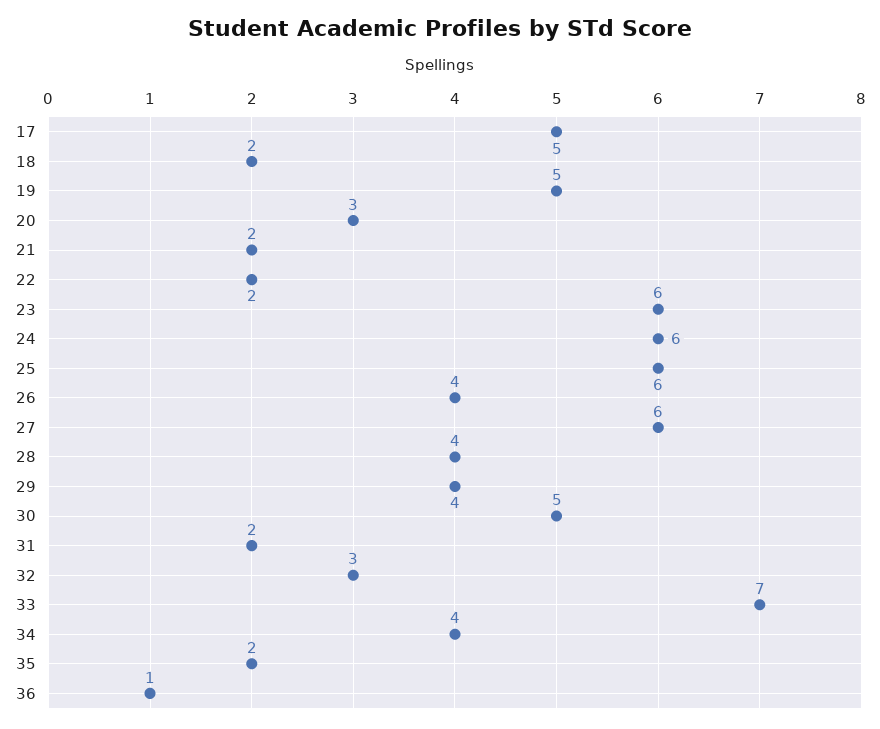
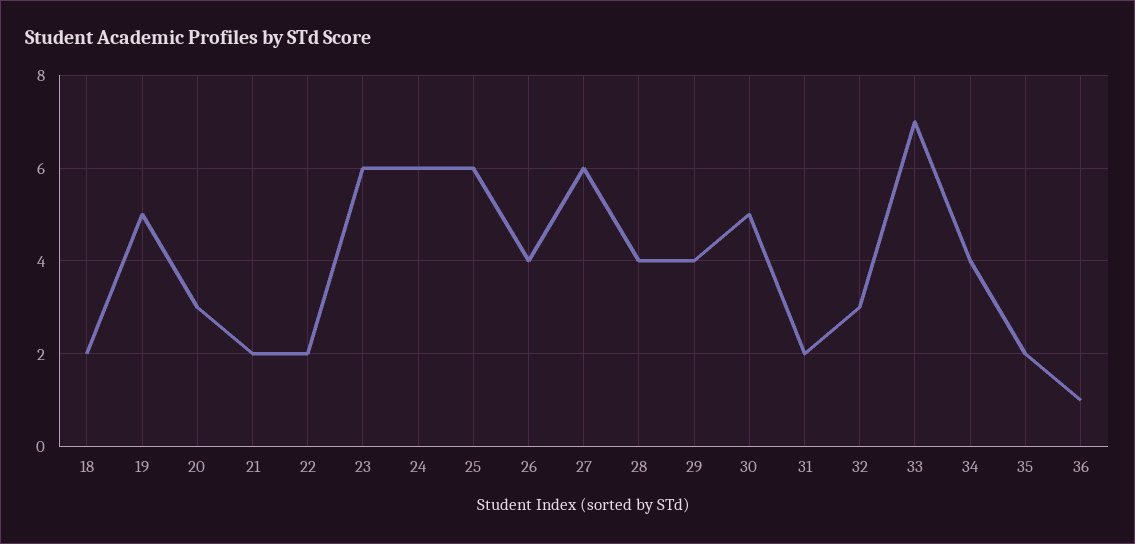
17: 5 -> none

